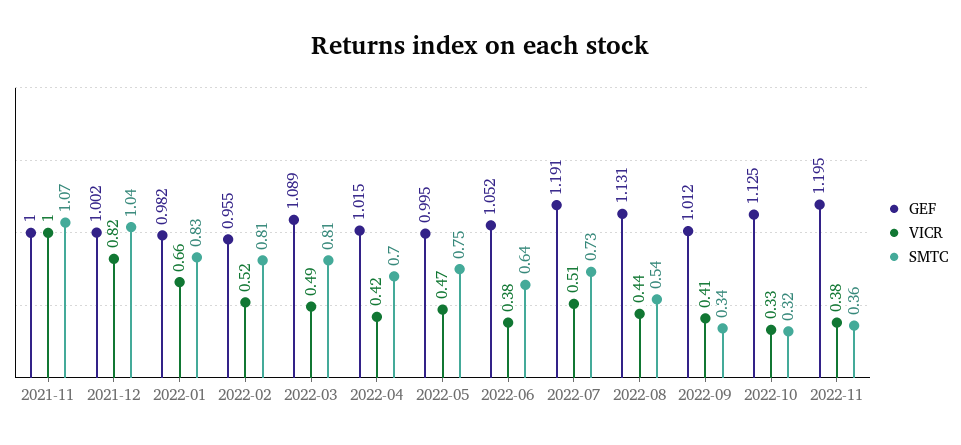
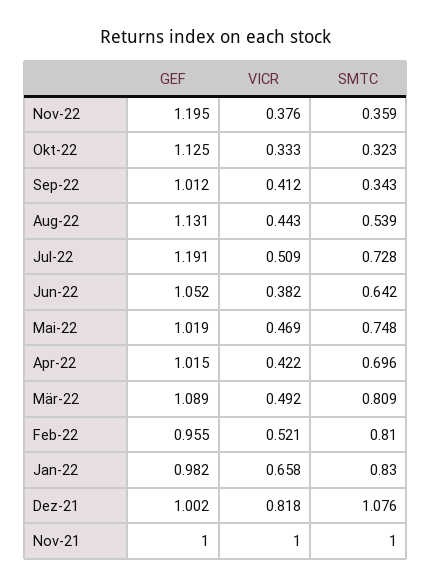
SMTC, 2021-11: 1.07 -> 1
SMTC, 2021-12: 1.04 -> 1.076
GEF, 2022-05: 0.995 -> 1.019

